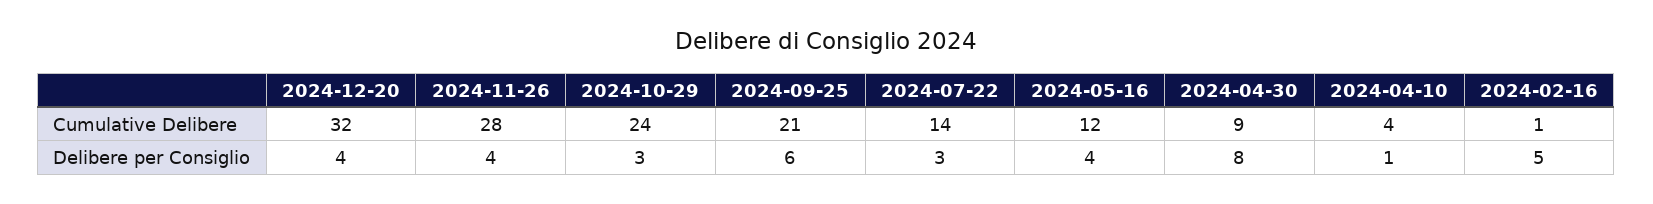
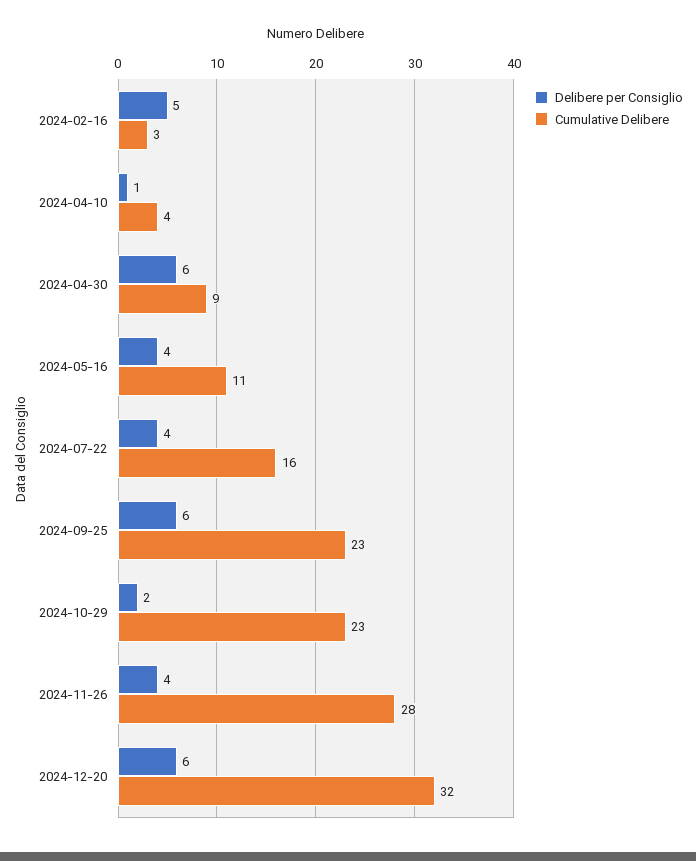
Cumulative Delibere, 2024-10-29: 24 -> 23
Cumulative Delibere, 2024-09-25: 21 -> 23
Cumulative Delibere, 2024-07-22: 14 -> 16
Cumulative Delibere, 2024-05-16: 12 -> 11
Cumulative Delibere, 2024-02-16: 1 -> 3
Delibere per Consiglio, 2024-12-20: 4 -> 6
Delibere per Consiglio, 2024-10-29: 3 -> 2
Delibere per Consiglio, 2024-07-22: 3 -> 4
Delibere per Consiglio, 2024-04-30: 8 -> 6

